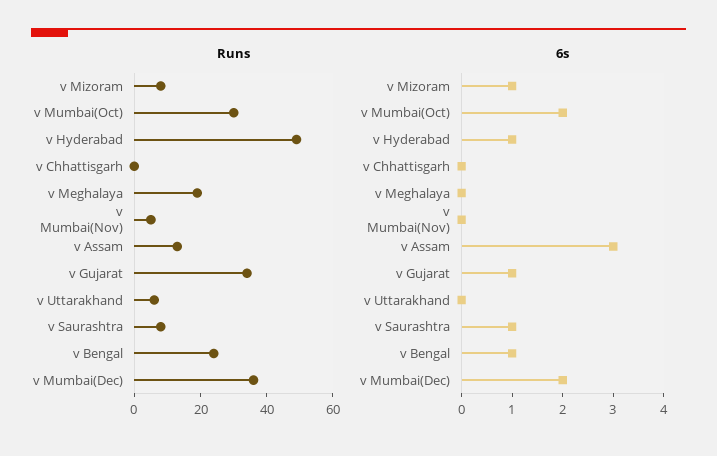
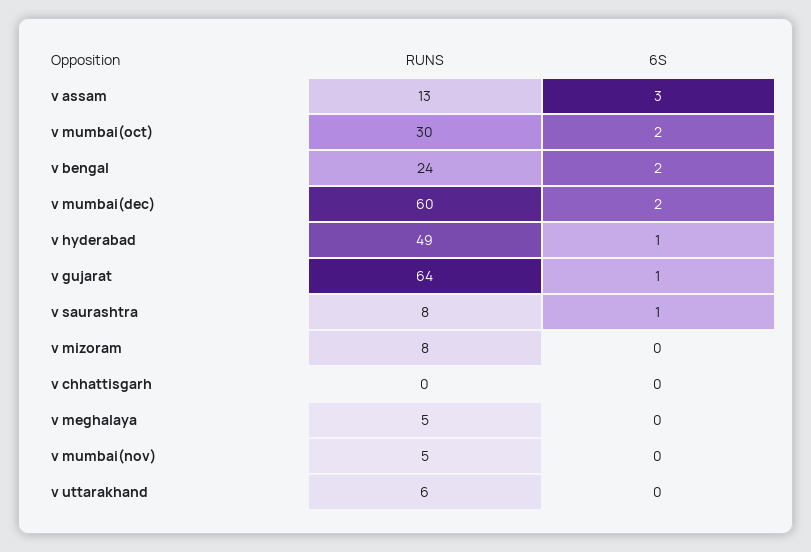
Runs, v Meghalaya: 20 -> 5
Runs, v Gujarat: 35 -> 64
Runs, v Mumbai(Dec): 35 -> 60
6s, v Mizoram: 1 -> 0
6s, v Bengal: 1 -> 2

